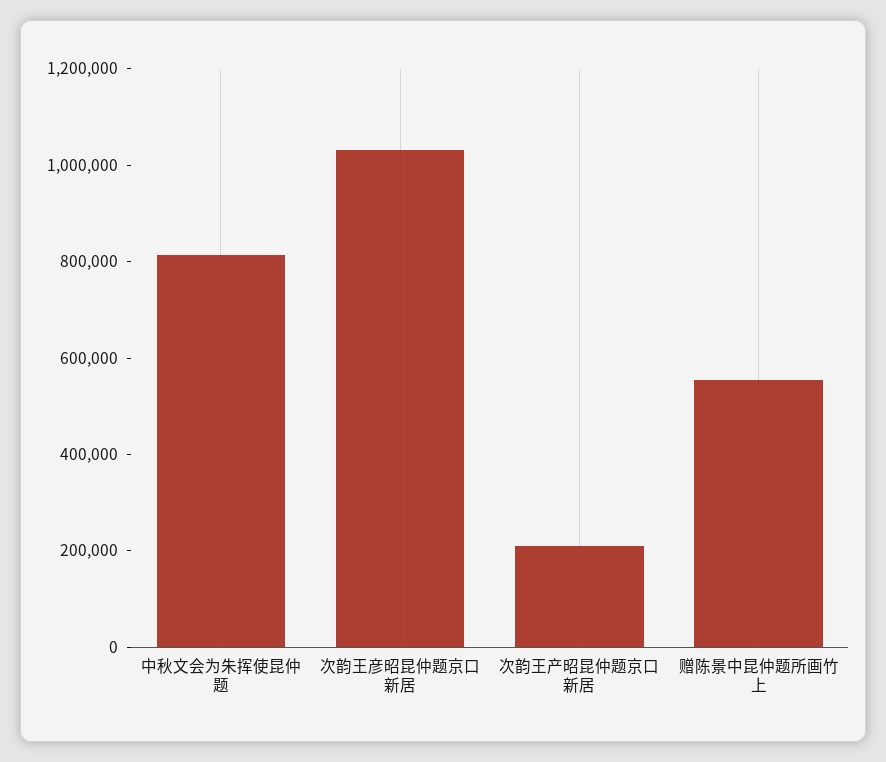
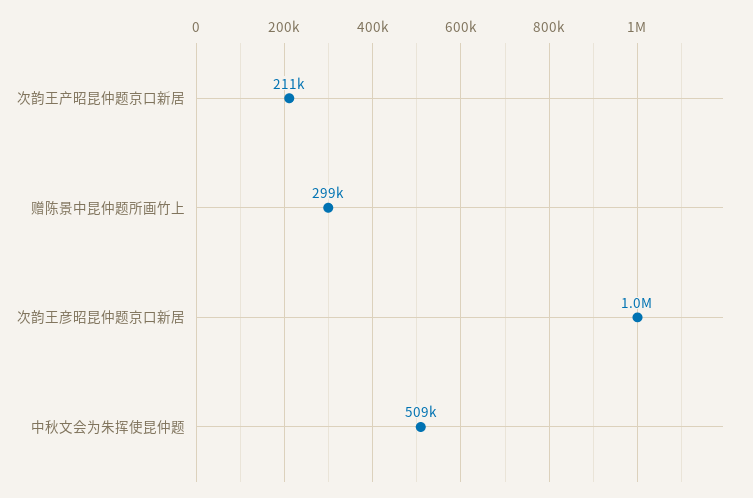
中秋文会为朱挥使昆仲题: 800000 -> 509000
赠陈景中昆仲题所画竹上: 550000 -> 299000

